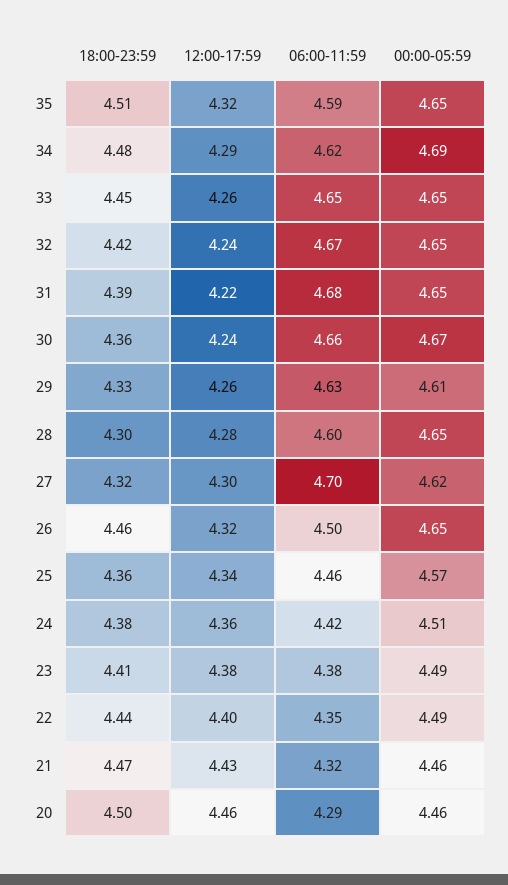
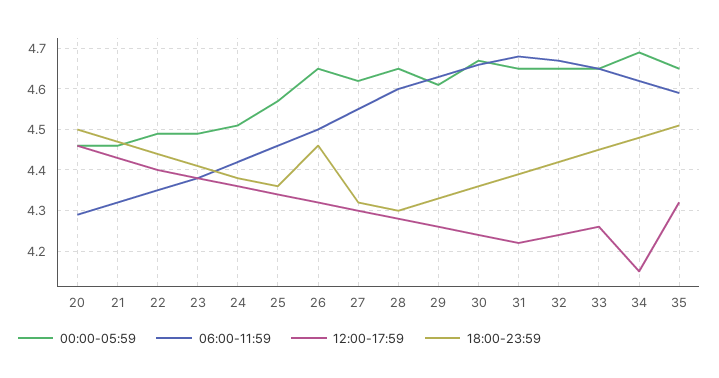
12:00-17:59, 34: 4.29 -> 4.15
06:00-11:59, 27: 4.7 -> 4.55

